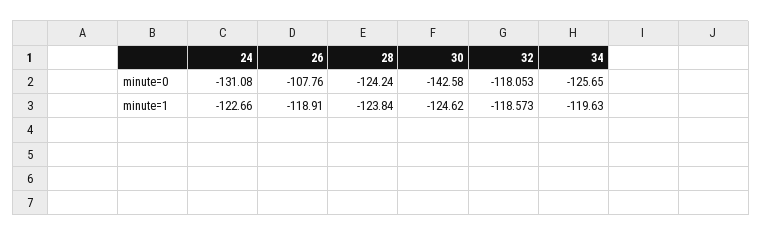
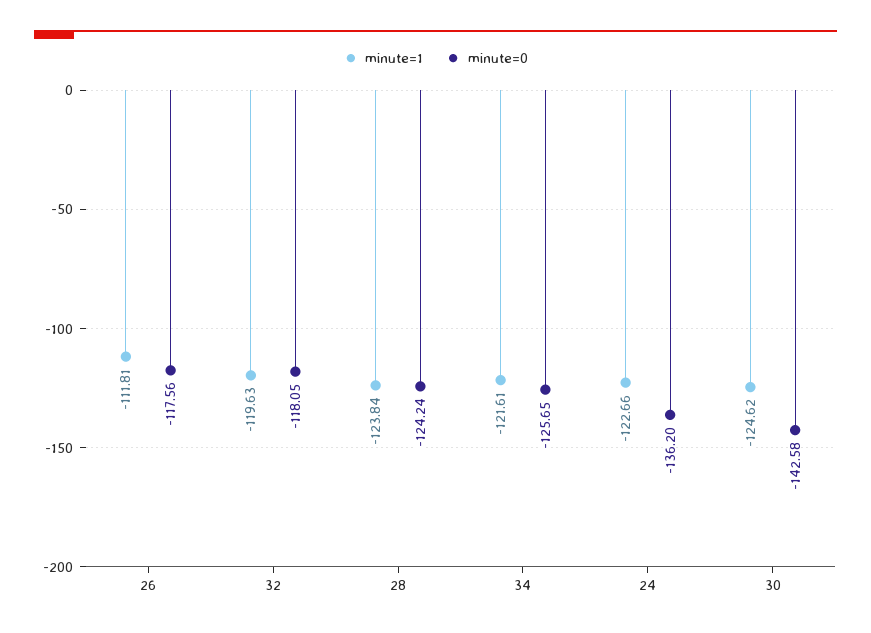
minute=0, 24: -131.08 -> -136.2
minute=0, 26: -107.76 -> -117.56
minute=1, 26: -118.91 -> -111.81
minute=1, 32: -118.573 -> -119.63
minute=1, 34: -119.63 -> -121.61

